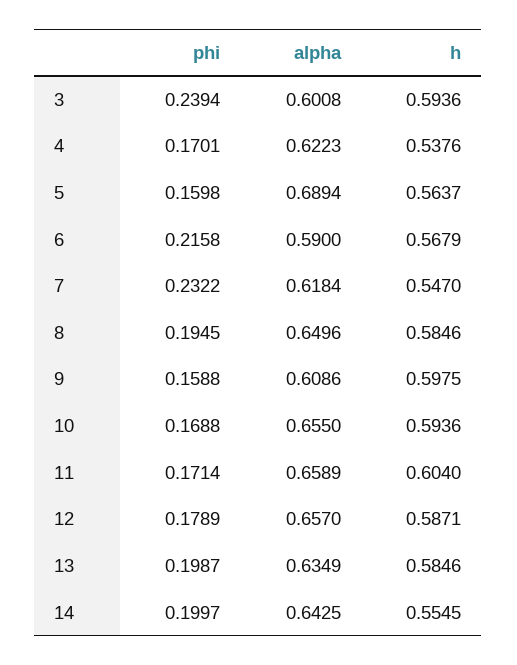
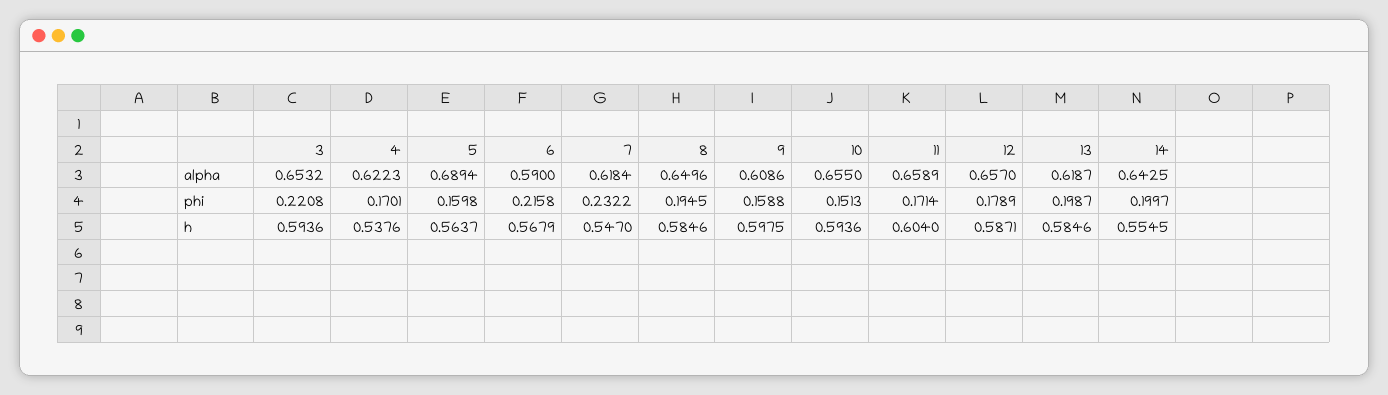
phi, 3: 0.2394 -> 0.2208
alpha, 3: 0.6008 -> 0.6532
phi, 10: 0.1688 -> 0.1513
alpha, 13: 0.6349 -> 0.6187

